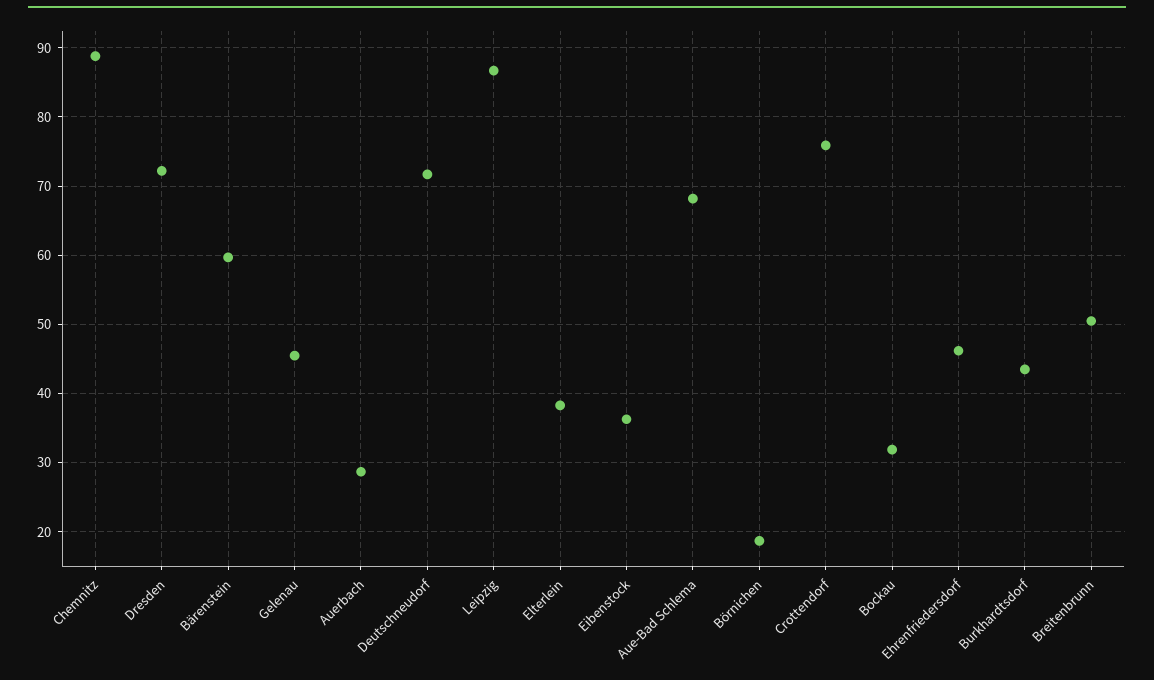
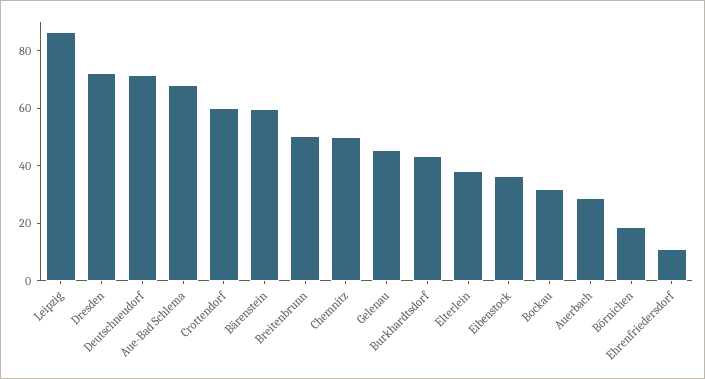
Chemnitz: 89 -> 50
Crottendorf: 76 -> 60
Ehrenfriedersdorf: 46 -> 10

